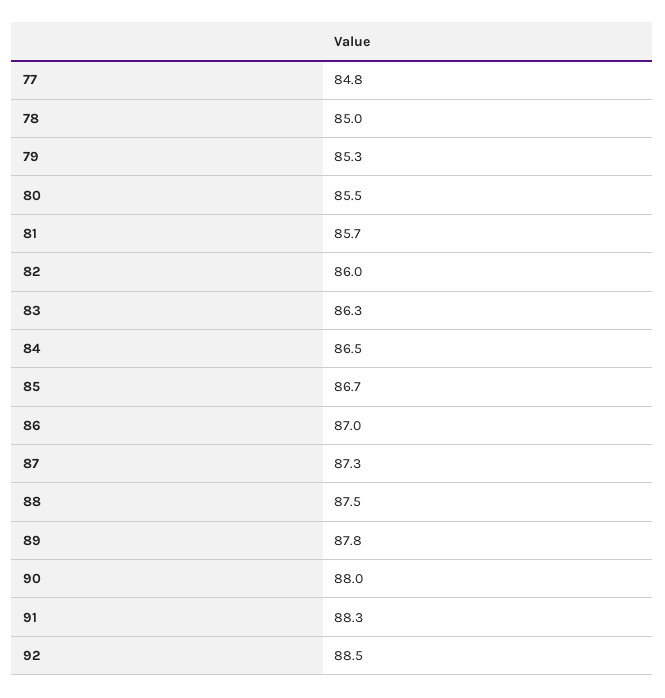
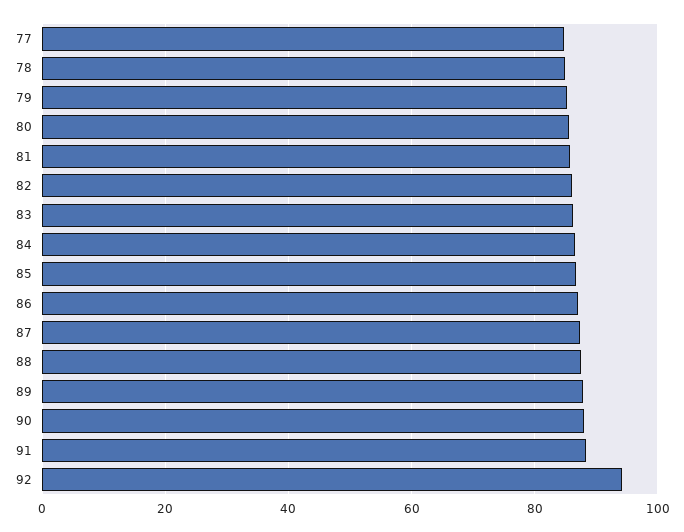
92: 88.5 -> 94

